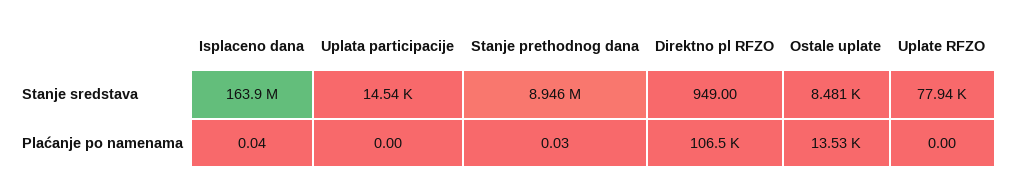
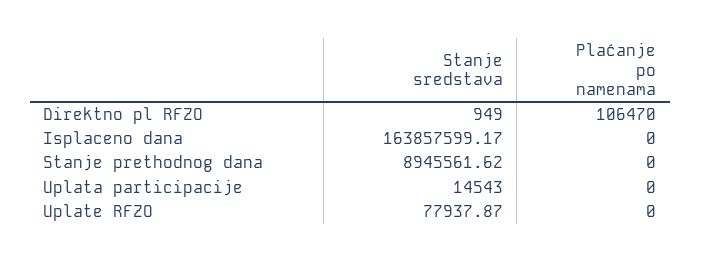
Ostale uplate, Stanje sredstava: 8481 -> none
Isplaceno dana, Plaćanje po namenama: 0.04 -> 0
Stanje prethodnog dana, Plaćanje po namenama: 0.03 -> 0
Ostale uplate, Plaćanje po namenama: 13530 -> none

